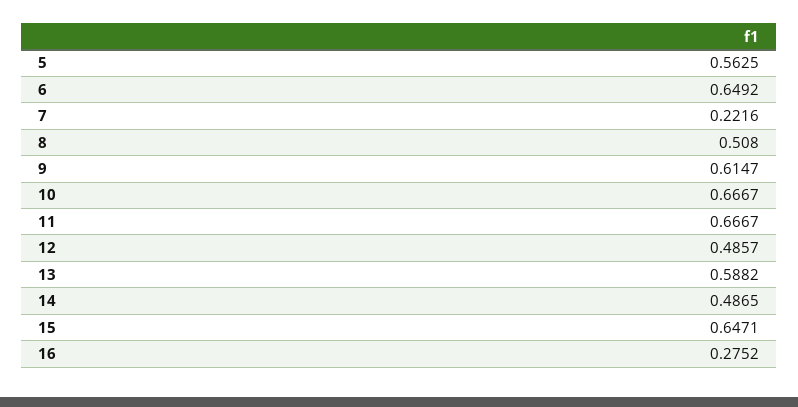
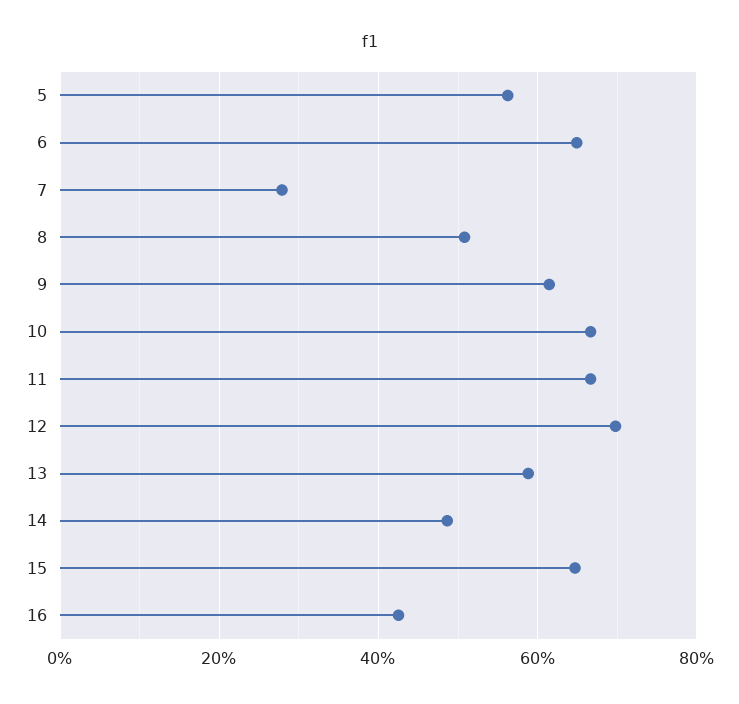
7: 0.2216 -> 0.28
12: 0.4857 -> 0.7
16: 0.2752 -> 0.42

